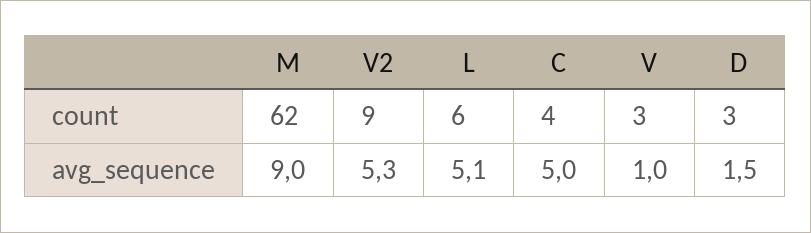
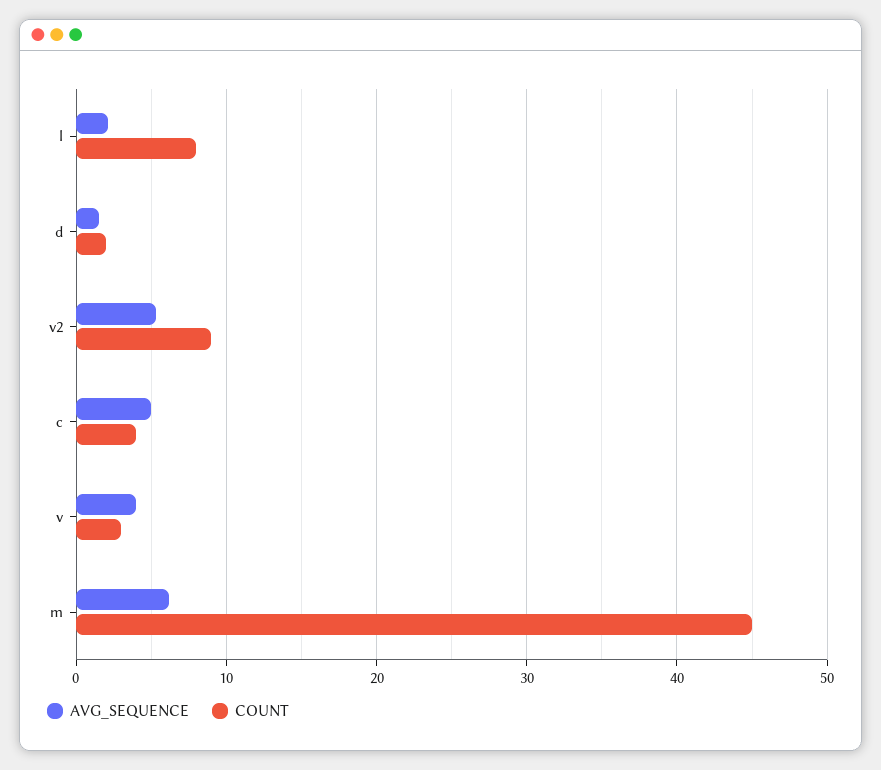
count, M: 62 -> 45
count, L: 6 -> 8
count, D: 3 -> 2
avg_sequence, M: 9 -> 6
avg_sequence, L: 5.1 -> 2
avg_sequence, V: 1 -> 4

